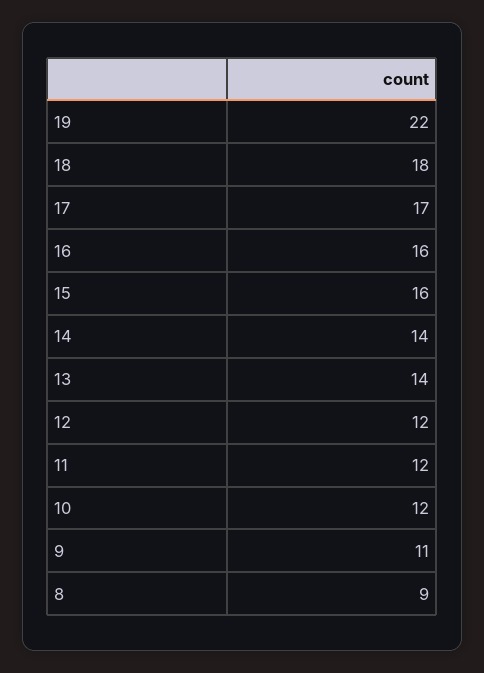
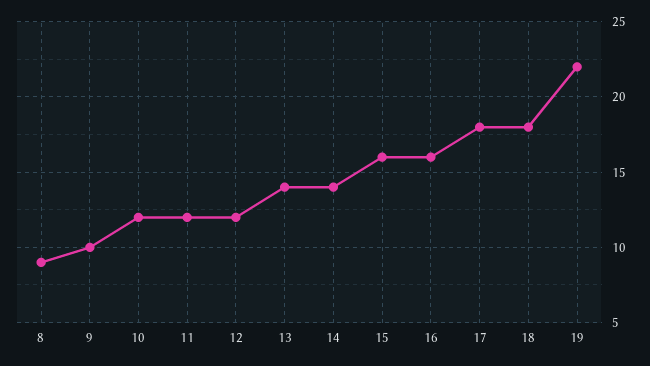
17: 17 -> 18
9: 11 -> 10

